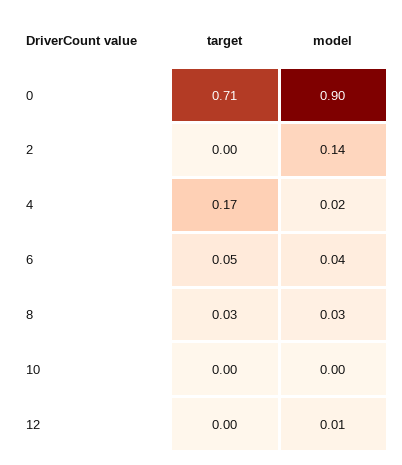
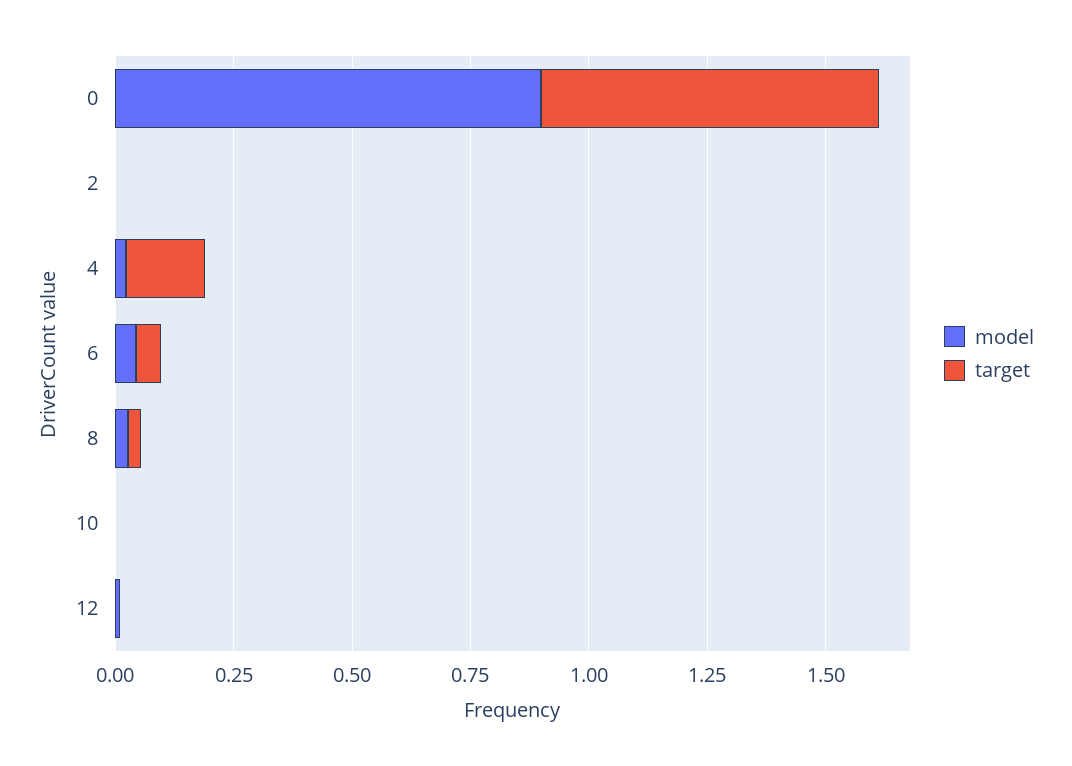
model, 2: 0.14 -> 0

